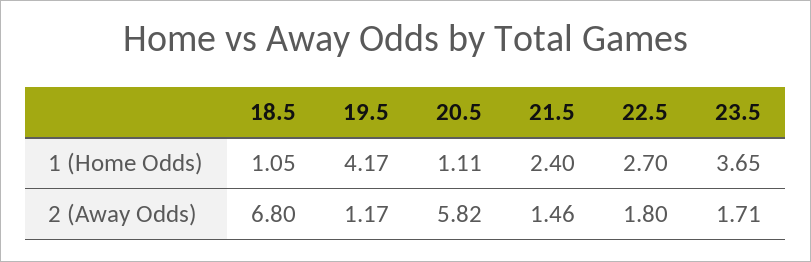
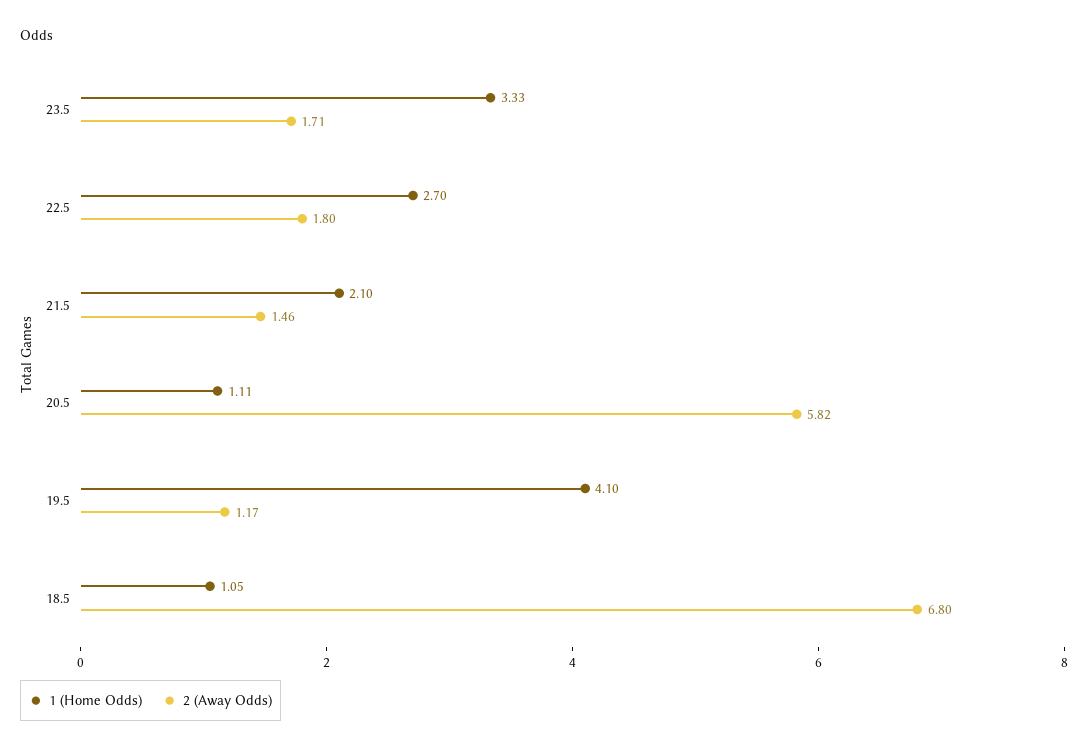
1 (Home Odds), 19.5: 4.17 -> 4.1
1 (Home Odds), 21.5: 2.4 -> 2.1
1 (Home Odds), 23.5: 3.65 -> 3.33

